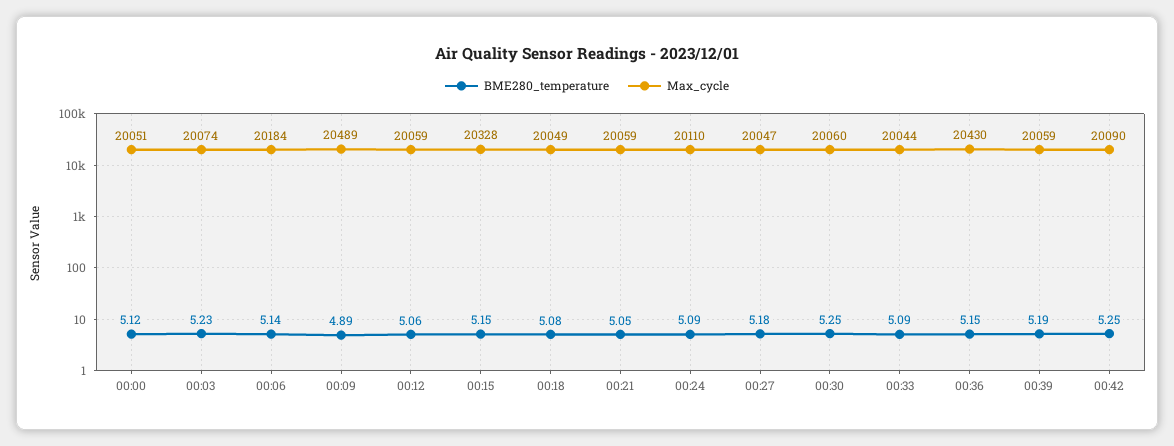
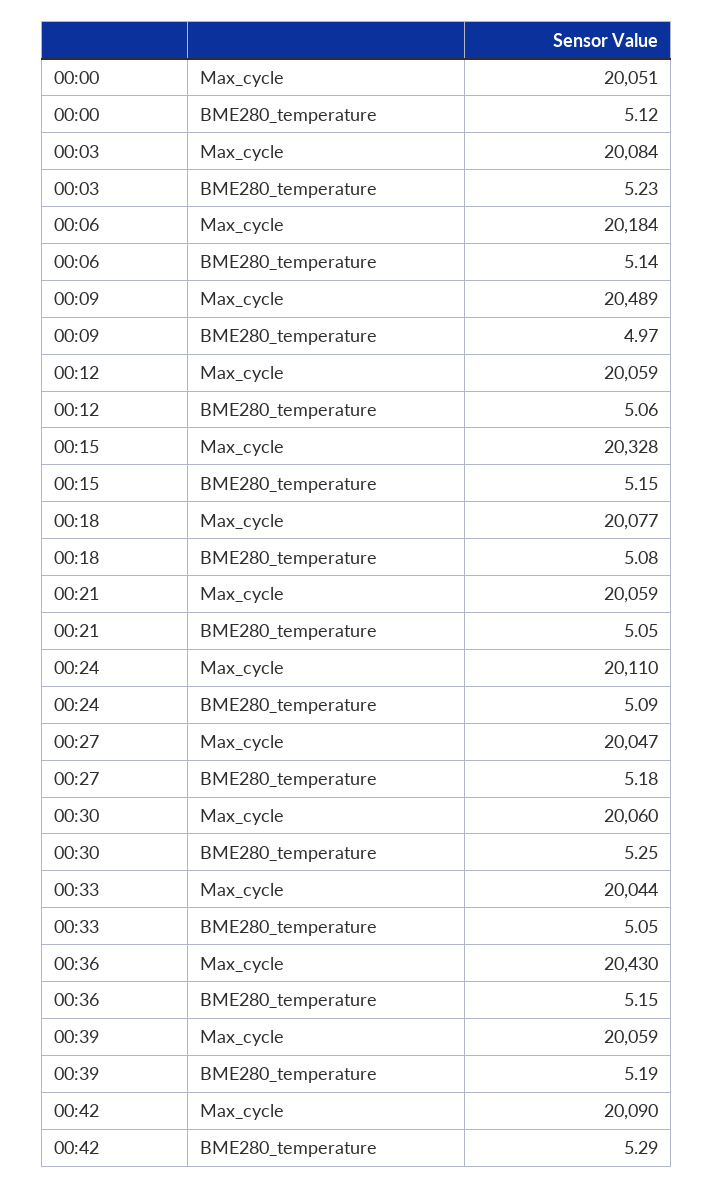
Max_cycle, 00:03: 20074 -> 20084
BME280_temperature, 00:09: 4.89 -> 4.97
Max_cycle, 00:18: 20049 -> 20077
BME280_temperature, 00:33: 5.09 -> 5.05
BME280_temperature, 00:42: 5.25 -> 5.29

